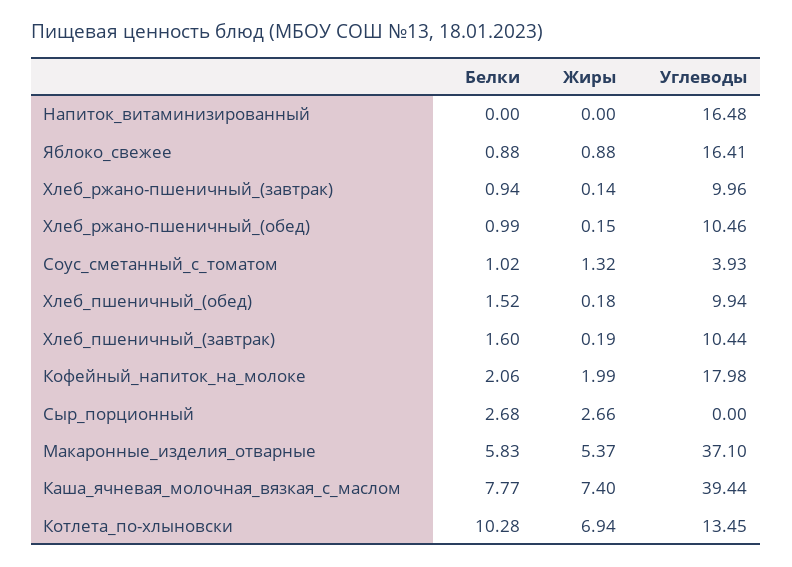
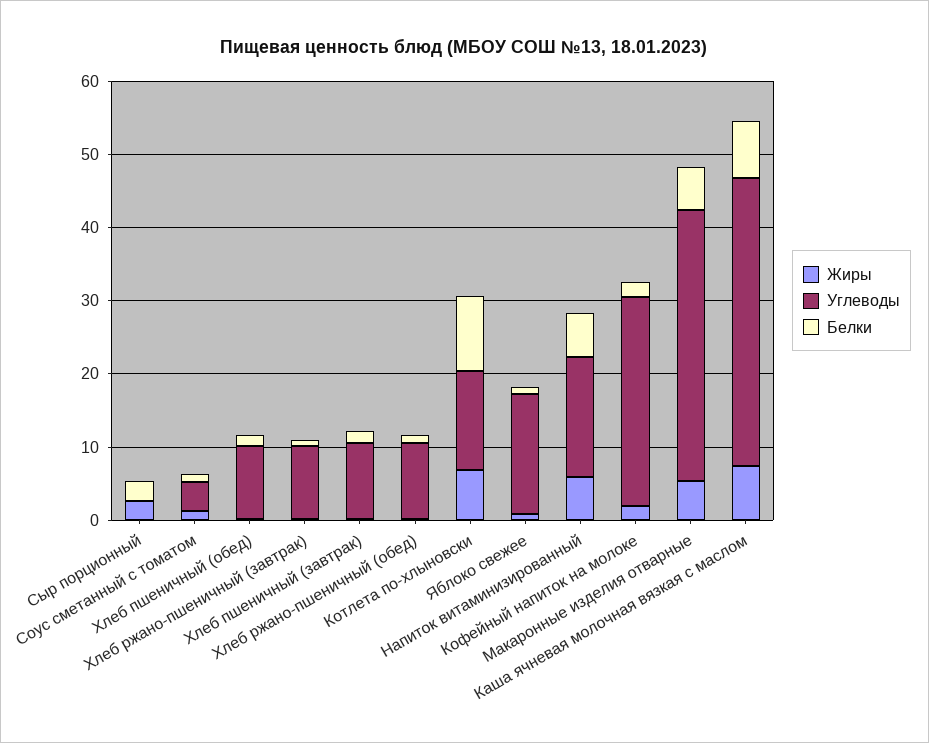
Белки, Напиток_витаминизированный: 0 -> 6
Жиры, Напиток_витаминизированный: 0 -> 6
Углеводы, Кофейный_напиток_на_молоке: 17.98 -> 28

